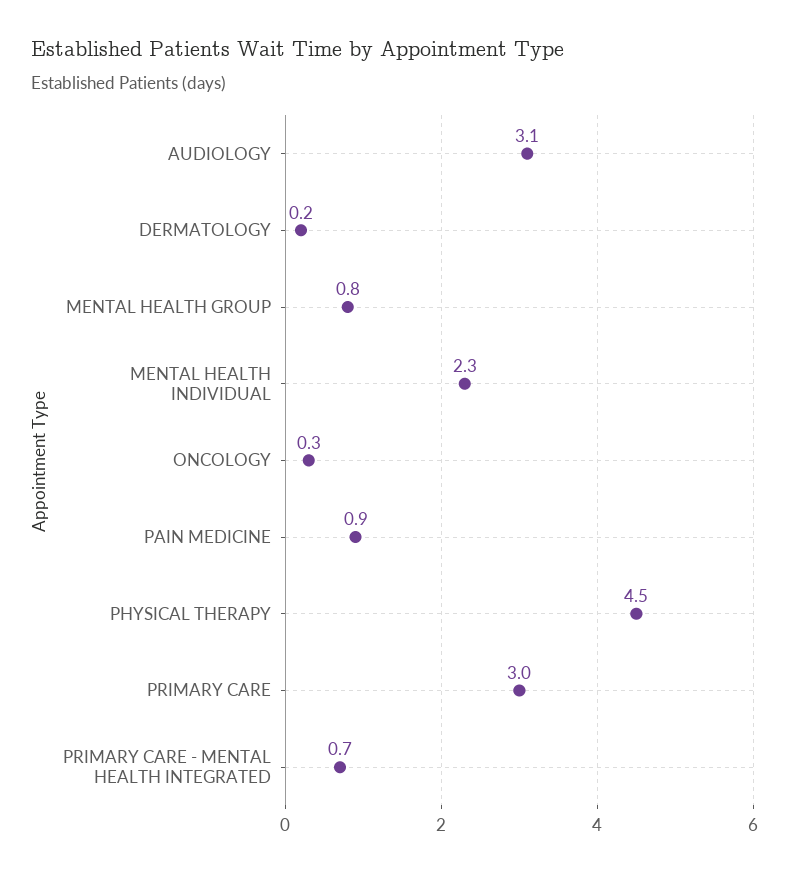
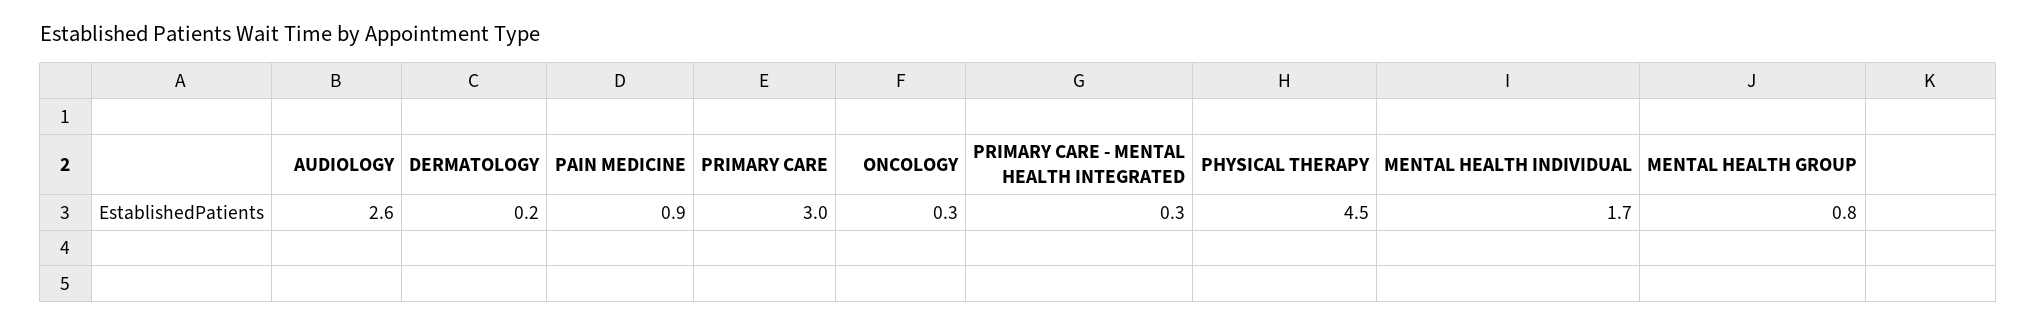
AUDIOLOGY: 3.1 -> 2.6
MENTAL HEALTH INDIVIDUAL: 2.3 -> 1.7
PRIMARY CARE - MENTAL HEALTH INTEGRATED: 0.7 -> 0.3

